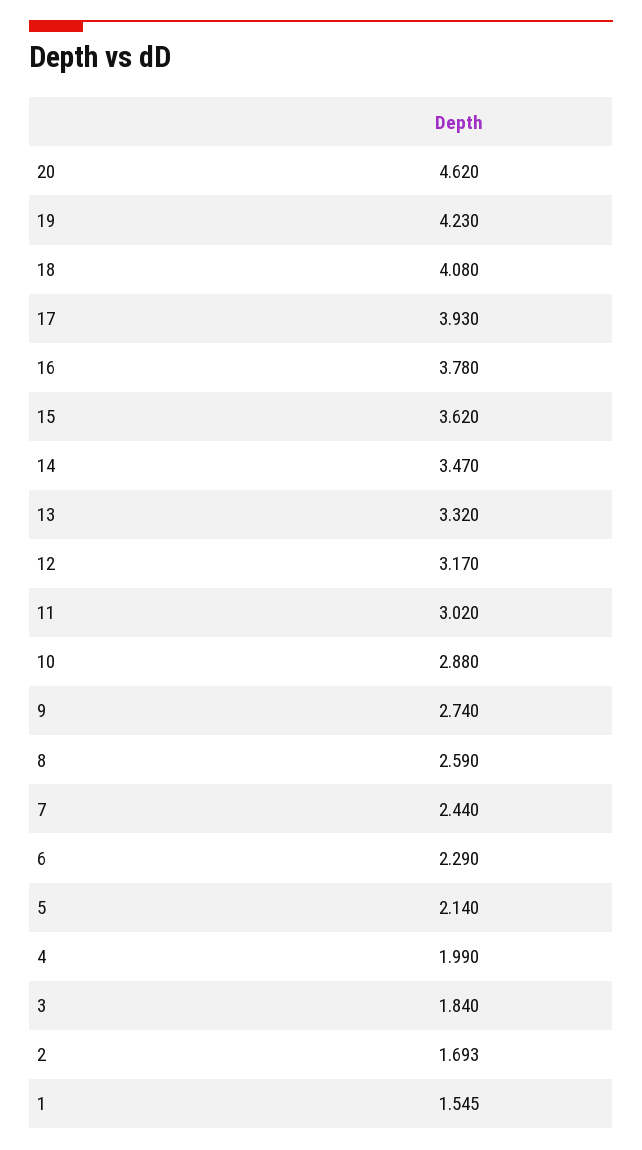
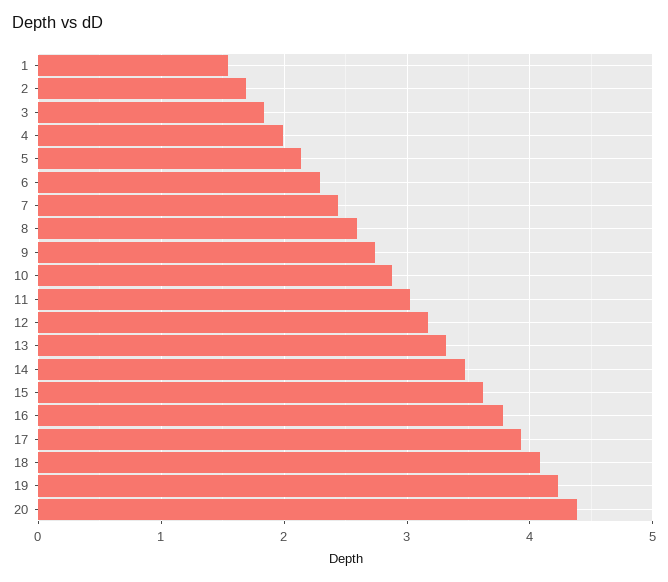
20: 4.62 -> 4.4

